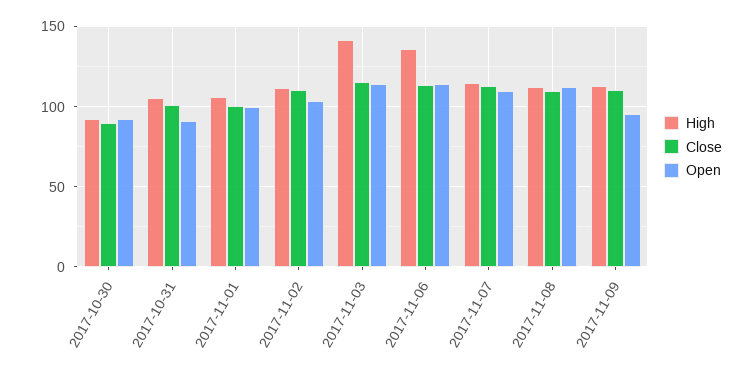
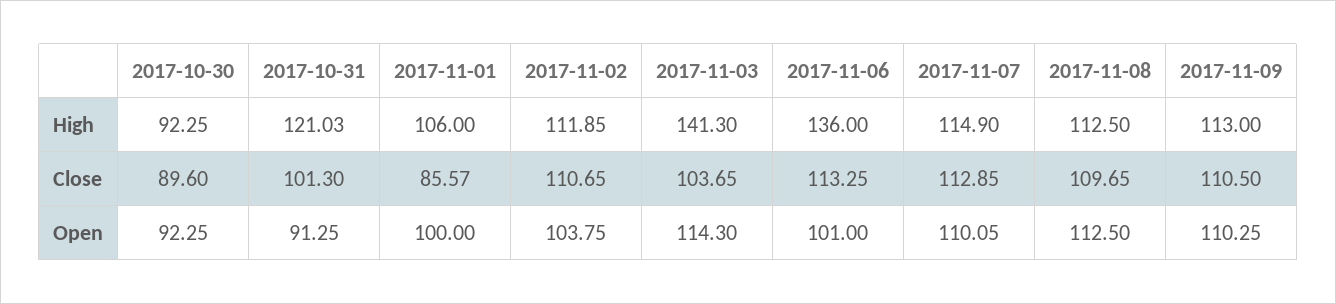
High, 2017-10-31: 105 -> 121.03
Close, 2017-11-01: 100 -> 85.57
Close, 2017-11-03: 115 -> 103.65
Open, 2017-11-06: 115 -> 101
Open, 2017-11-09: 95 -> 110.25

